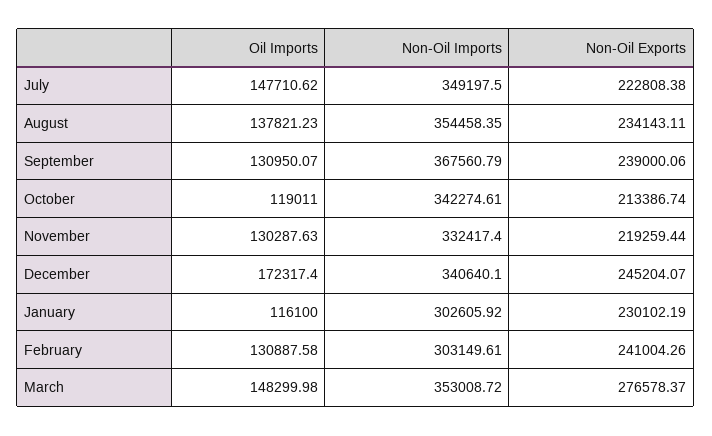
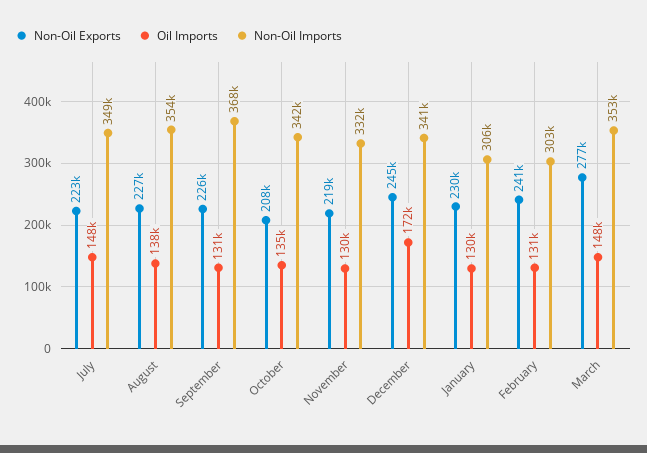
Non-Oil Exports, August: 234143.11 -> 227000
Non-Oil Exports, September: 239000.06 -> 226000
Oil Imports, October: 119011 -> 135000
Non-Oil Exports, October: 213386.74 -> 208000
Oil Imports, January: 116100 -> 130000
Non-Oil Imports, January: 302605.92 -> 306000

